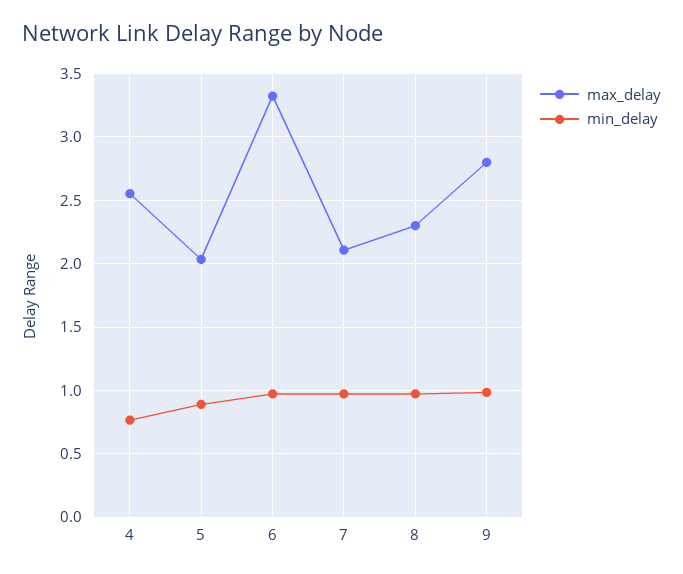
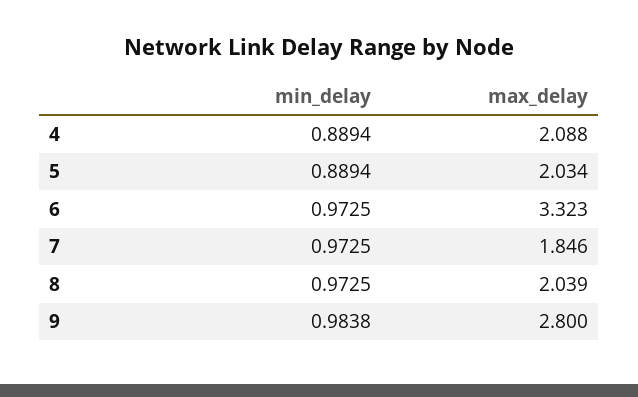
max_delay, 4: 2.55 -> 2.088
min_delay, 4: 0.75 -> 0.8894
max_delay, 7: 2.1 -> 1.846
max_delay, 8: 2.3 -> 2.039

